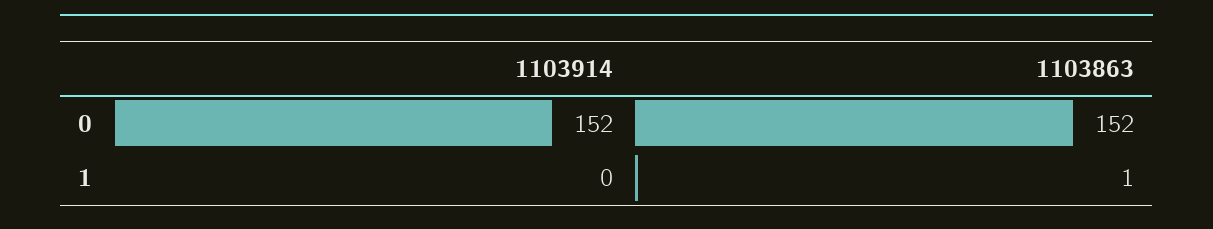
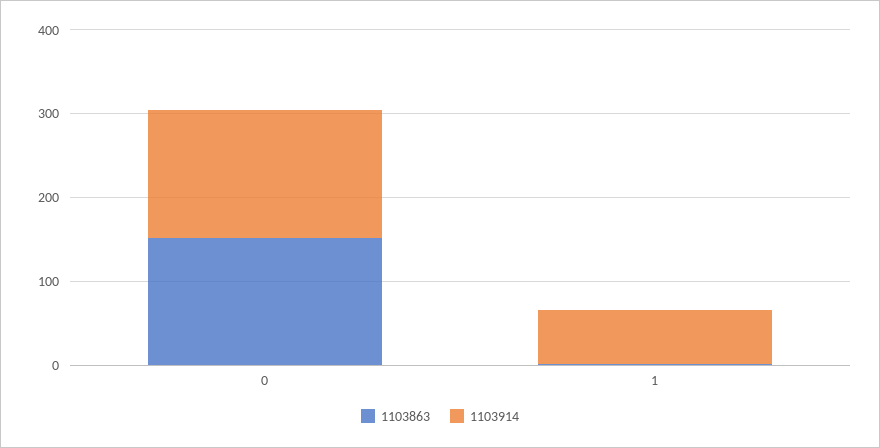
1103914, 1: 0 -> 60

